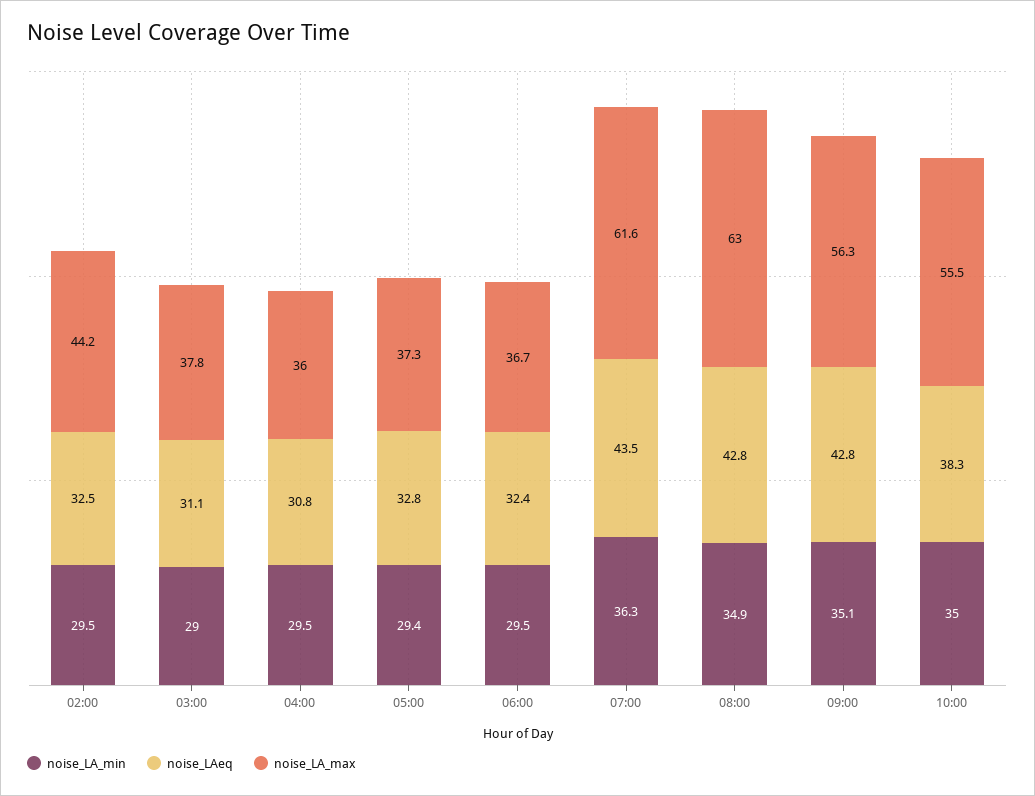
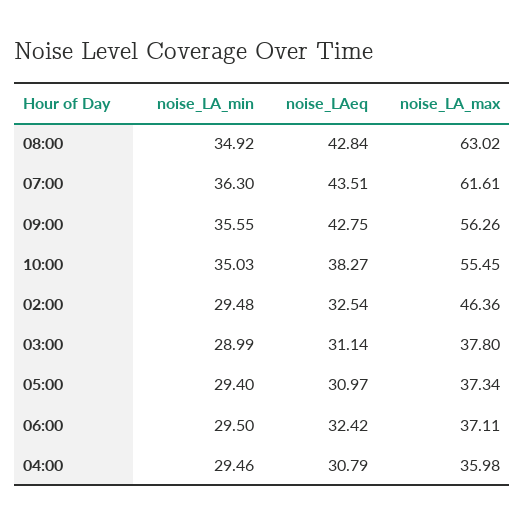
noise_LA_max, 02:00: 44.2 -> 46.36
noise_LAeq, 05:00: 32.8 -> 30.97
noise_LA_max, 06:00: 36.7 -> 37.11
noise_LA_min, 09:00: 35.1 -> 35.55

